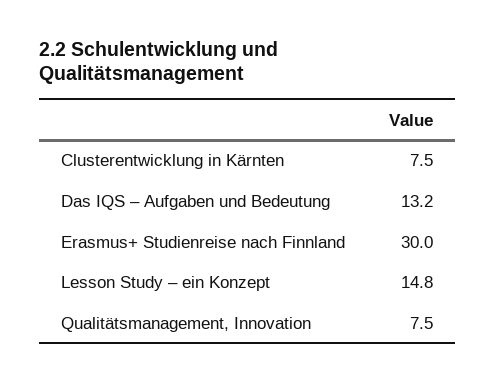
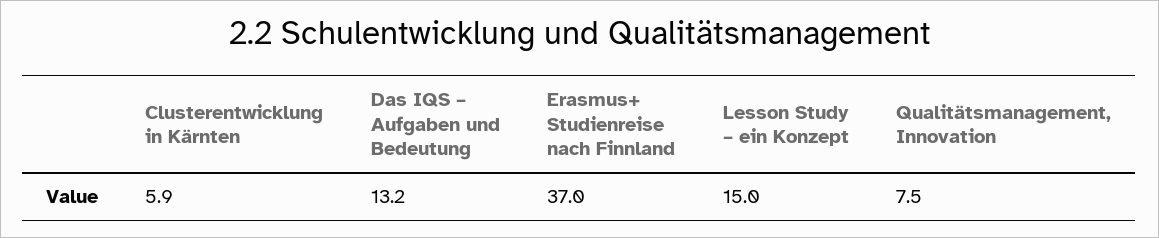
Clusterentwicklung in Kärnten: 7.5 -> 5.9
Erasmus+ Studienreise nach Finnland: 30 -> 37
Lesson Study – ein Konzept: 14.8 -> 15

